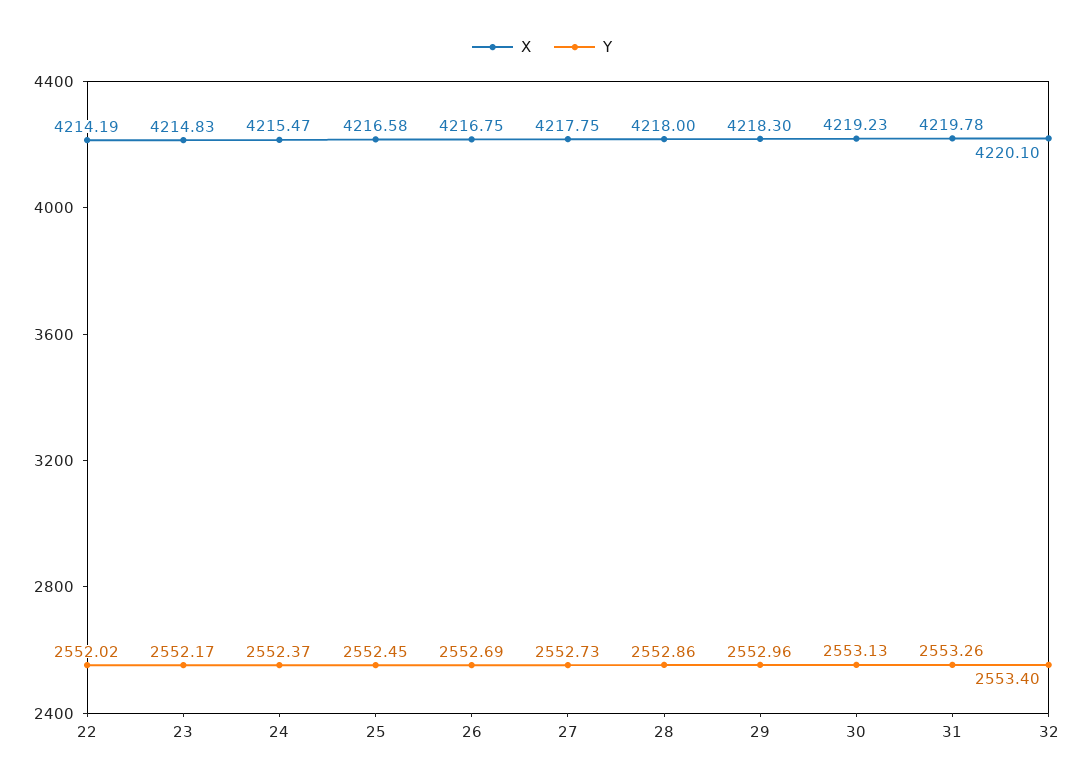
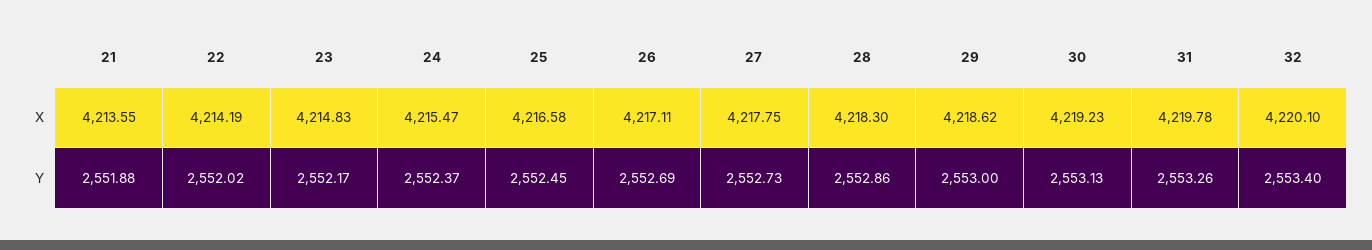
X, 26: 4216.75 -> 4217.11
X, 28: 4218 -> 4218.3
X, 29: 4218.3 -> 4218.62
Y, 29: 2552.96 -> 2553
X, 21: none -> 4213.55
Y, 21: none -> 2551.88

